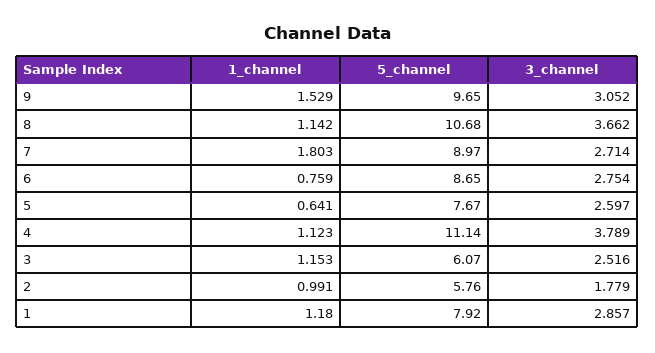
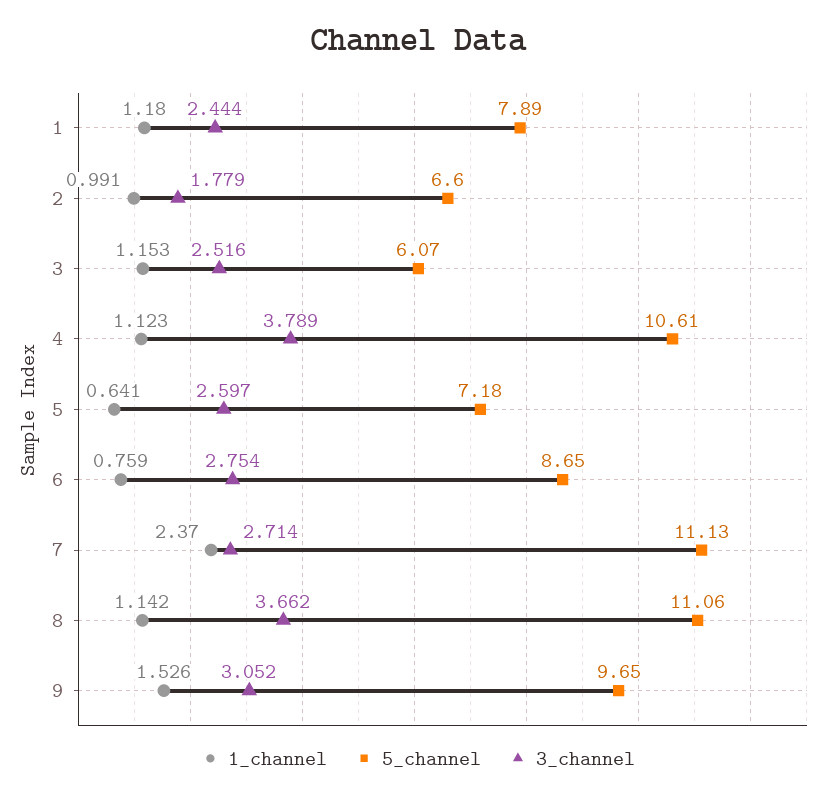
1_channel, 9: 1.529 -> 1.526
5_channel, 8: 10.68 -> 11.06
1_channel, 7: 1.803 -> 2.37
5_channel, 7: 8.97 -> 11.13
5_channel, 5: 7.67 -> 7.18
5_channel, 4: 11.14 -> 10.61
5_channel, 2: 5.76 -> 6.6
5_channel, 1: 7.92 -> 7.89
3_channel, 1: 2.857 -> 2.444

